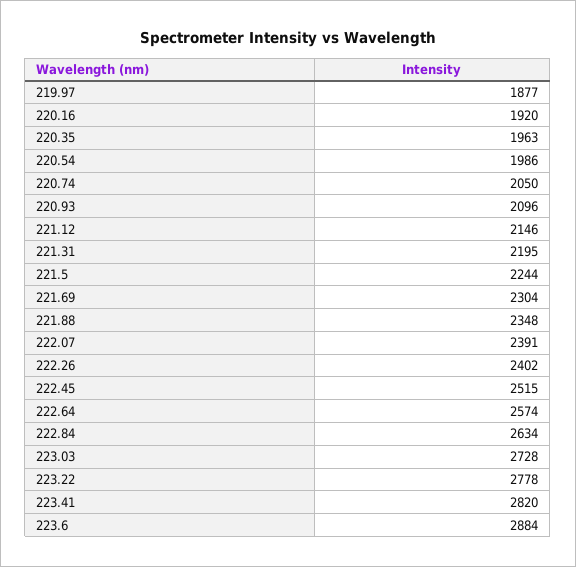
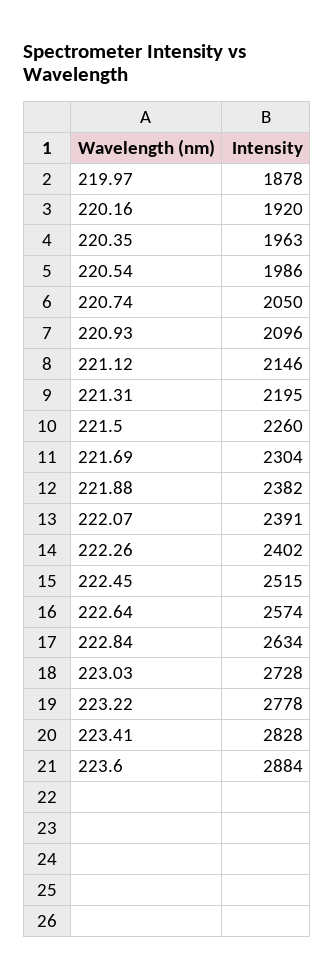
219.97: 1877 -> 1878
221.5: 2244 -> 2260
221.88: 2348 -> 2382
223.41: 2820 -> 2828

